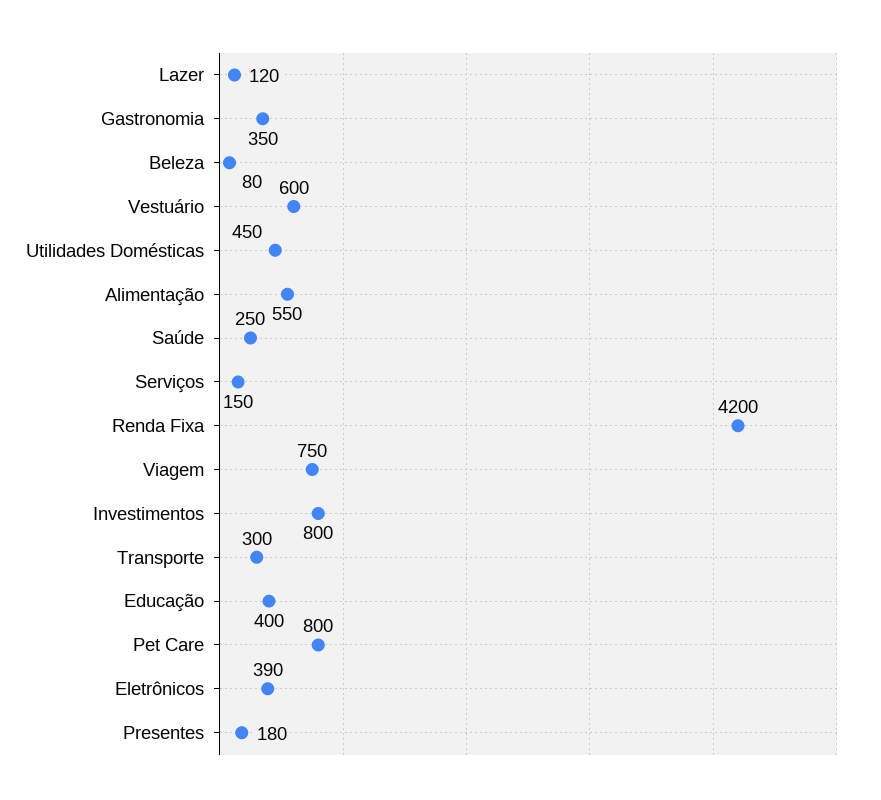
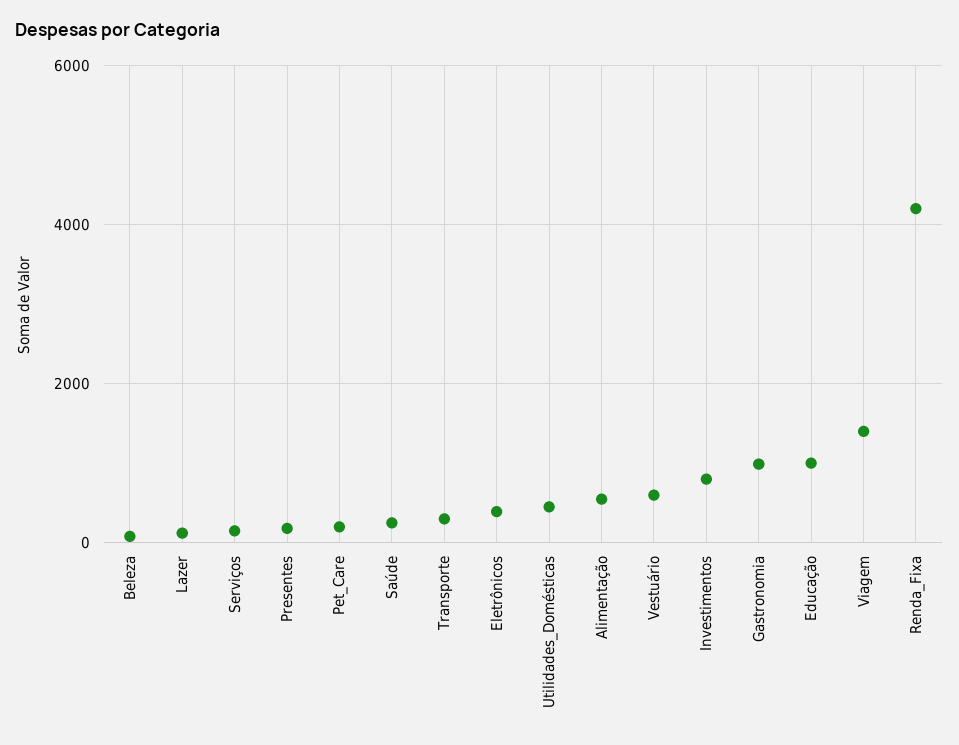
Gastronomia: 350 -> 1000
Viagem: 750 -> 1400
Educação: 400 -> 1000
Pet Care: 800 -> 200

